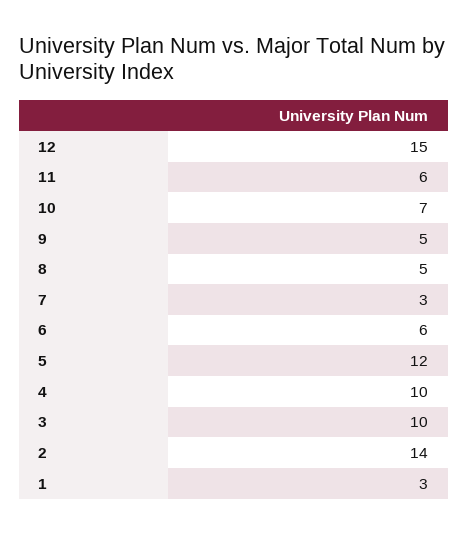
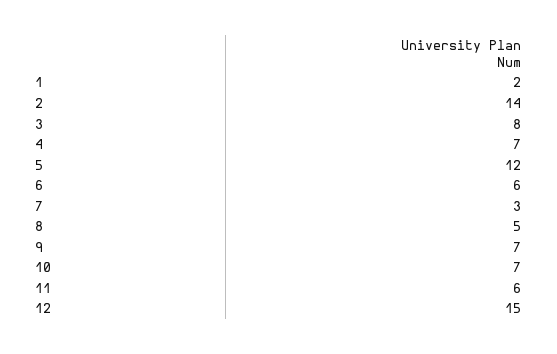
9: 5 -> 7
4: 10 -> 7
3: 10 -> 8
1: 3 -> 2

